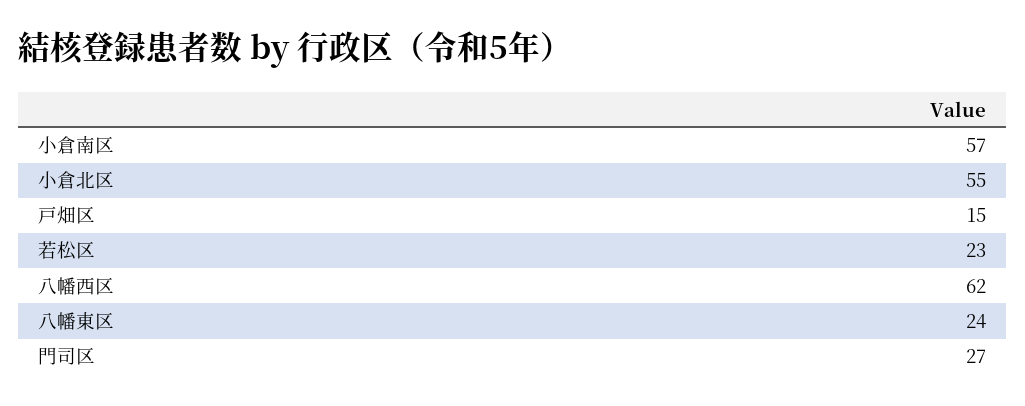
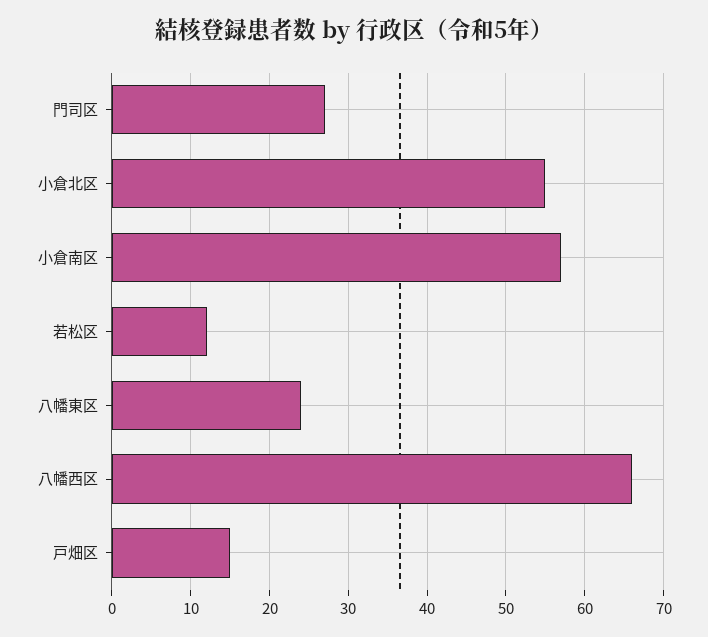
若松区: 23 -> 12
八幡西区: 62 -> 66

